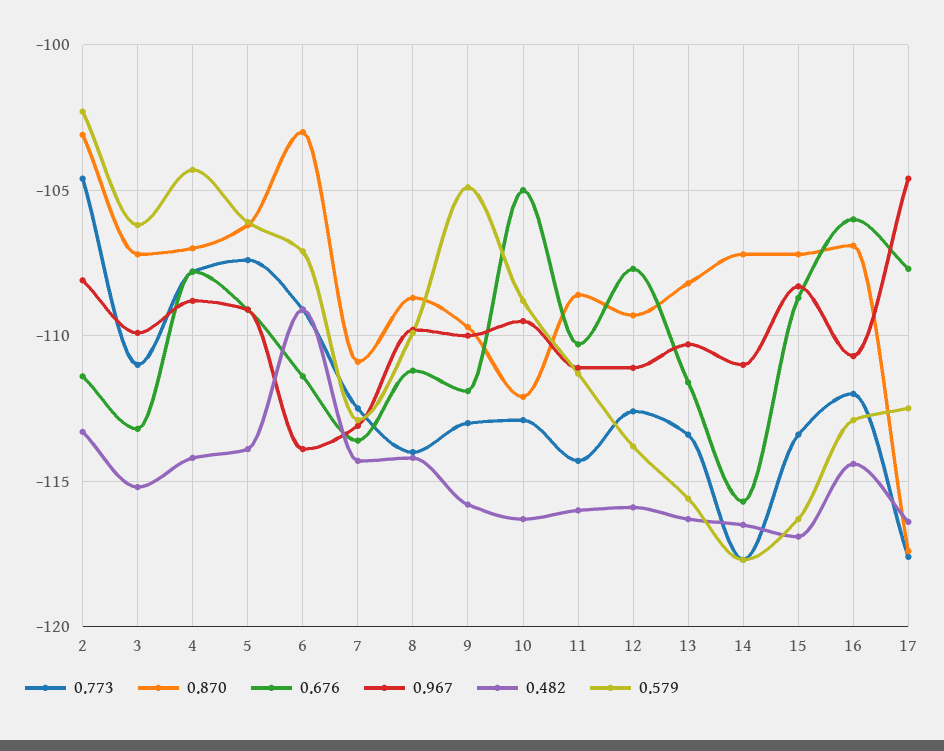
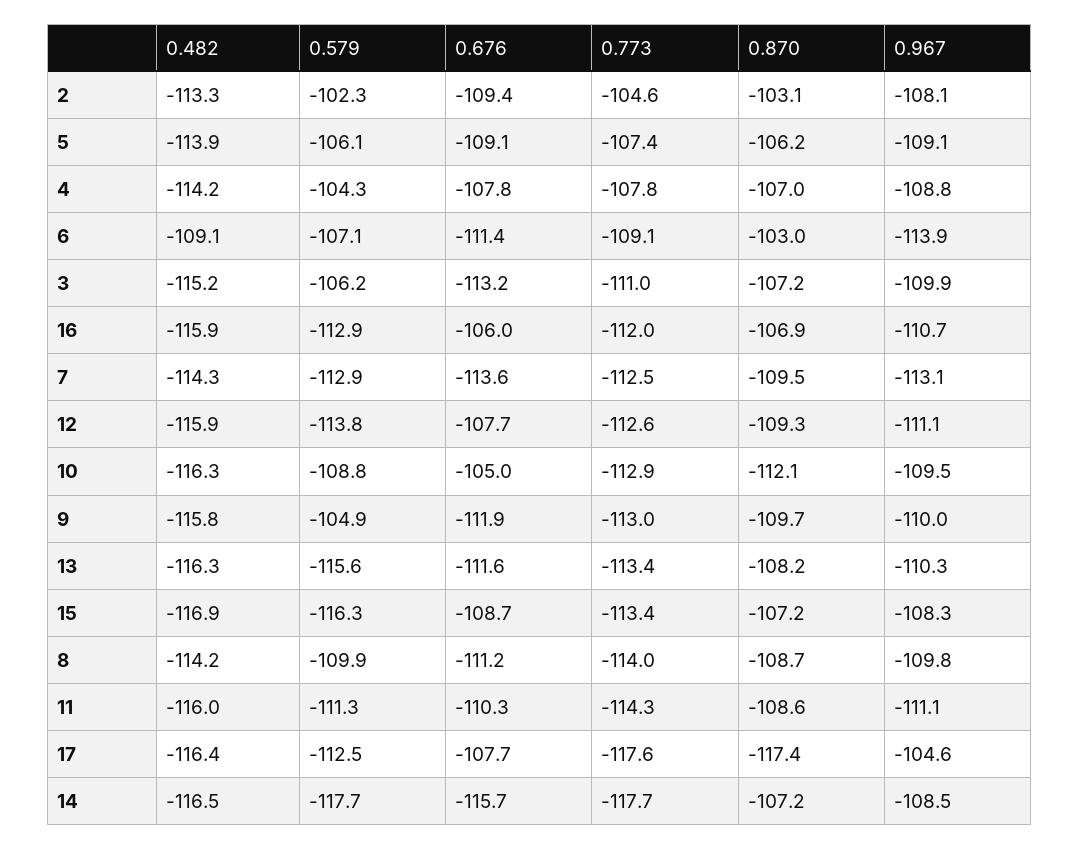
0.676, 2: -111.5 -> -109.4
0.870, 7: -111 -> -109.5
0.967, 14: -111 -> -108.5
0.482, 16: -114.5 -> -115.9

